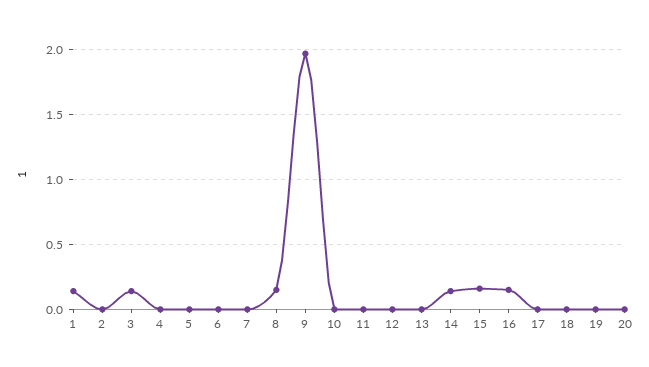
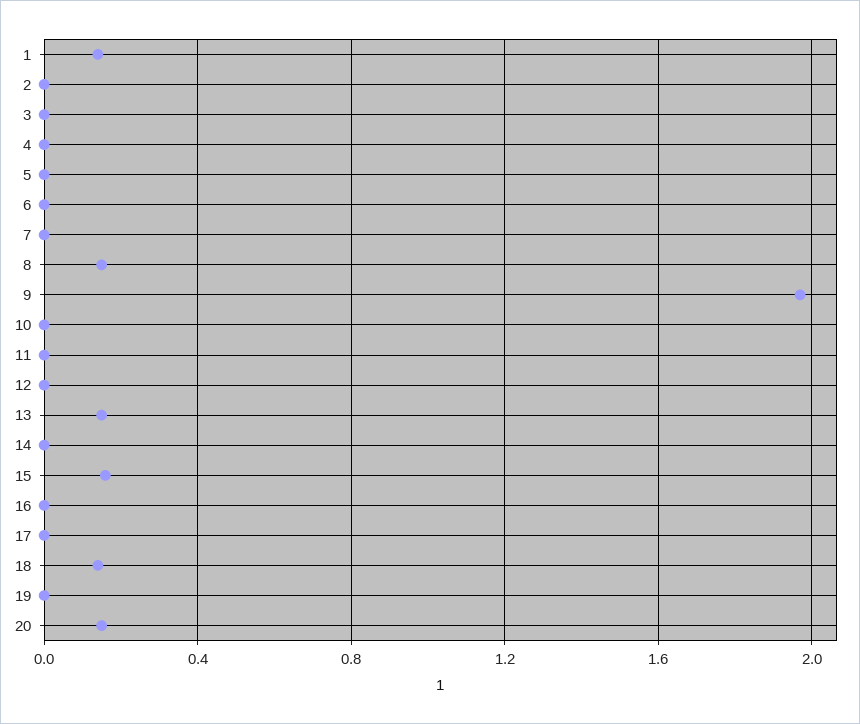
3: 0.15 -> 0
13: 0 -> 0.15
14: 0.15 -> 0
16: 0.15 -> 0
18: 0 -> 0.15
20: 0 -> 0.15

